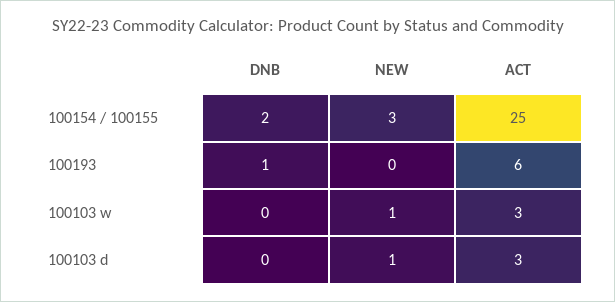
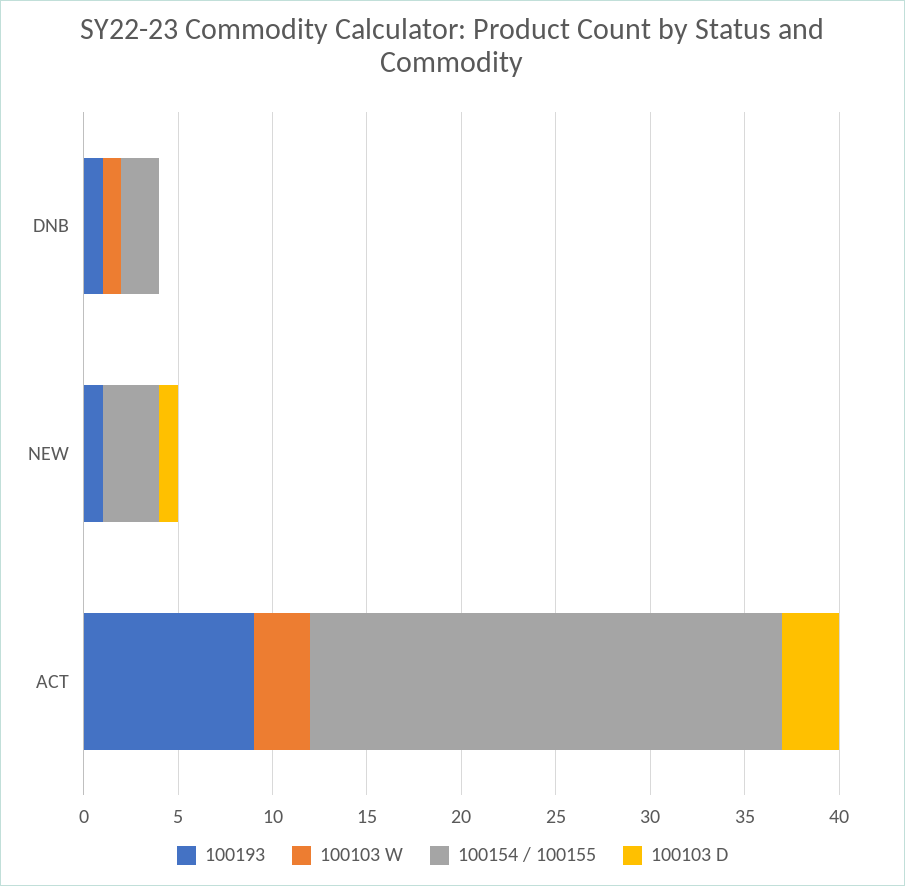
100193, NEW: 0 -> 1
100193, ACT: 6 -> 9
100103 w, DNB: 0 -> 1
100103 w, NEW: 1 -> 0

